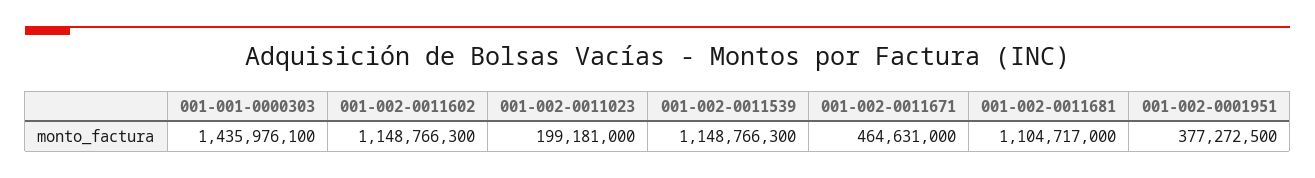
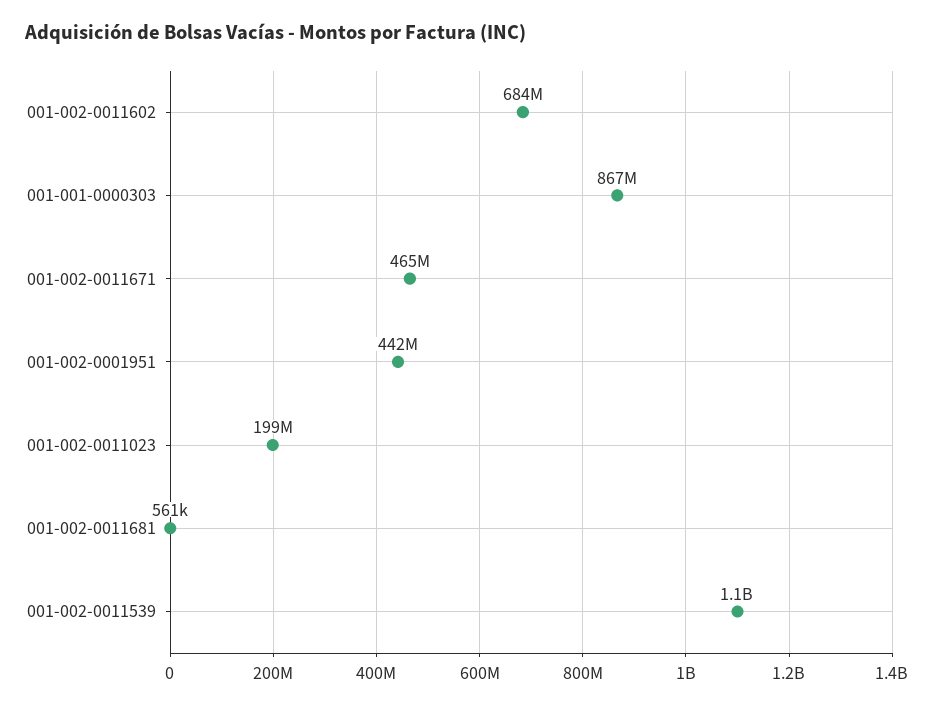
001-001-0000303: 1435976100 -> 867000000
001-002-0011602: 1148766300 -> 684000000
001-002-0011681: 1104717000 -> 561000
001-002-0001951: 377272500 -> 442000000

